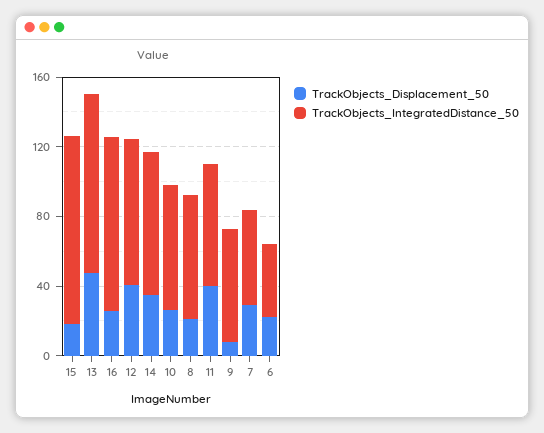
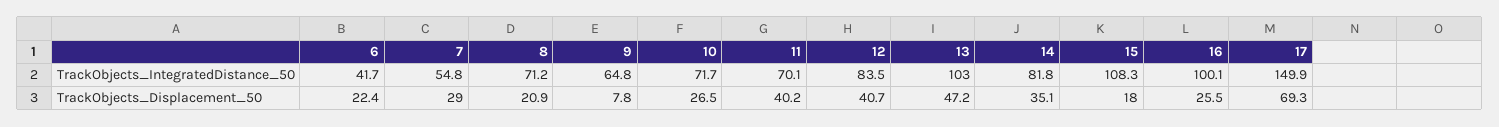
TrackObjects_IntegratedDistance_50, 17: none -> 149.9
TrackObjects_Displacement_50, 17: none -> 69.3

